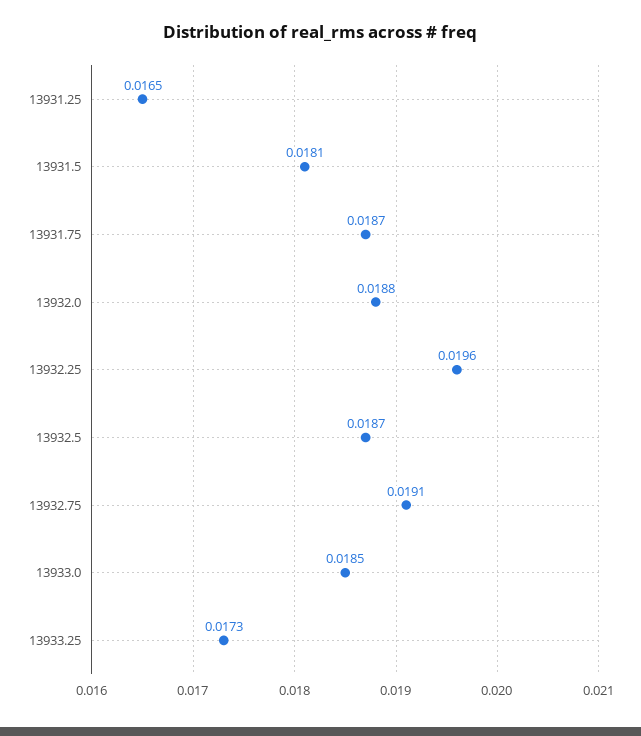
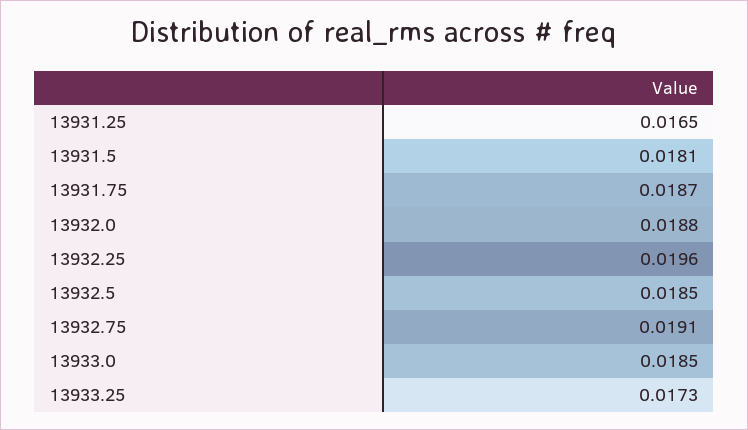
13932.5: 0.0187 -> 0.0185

